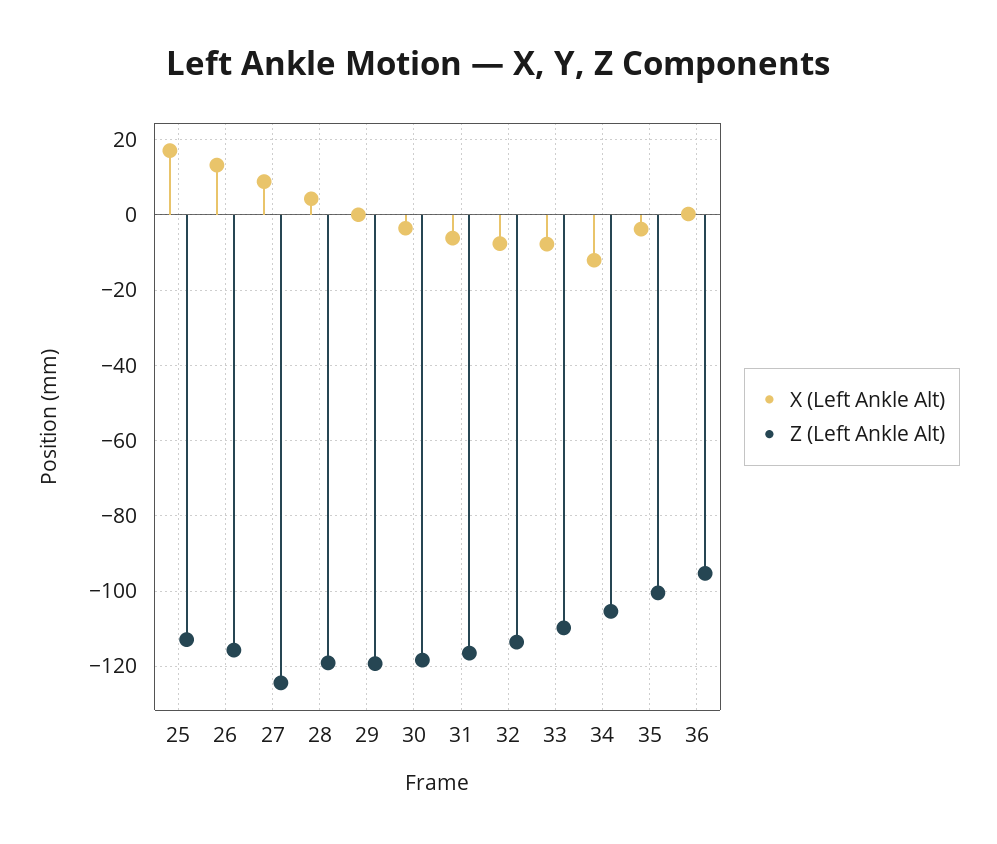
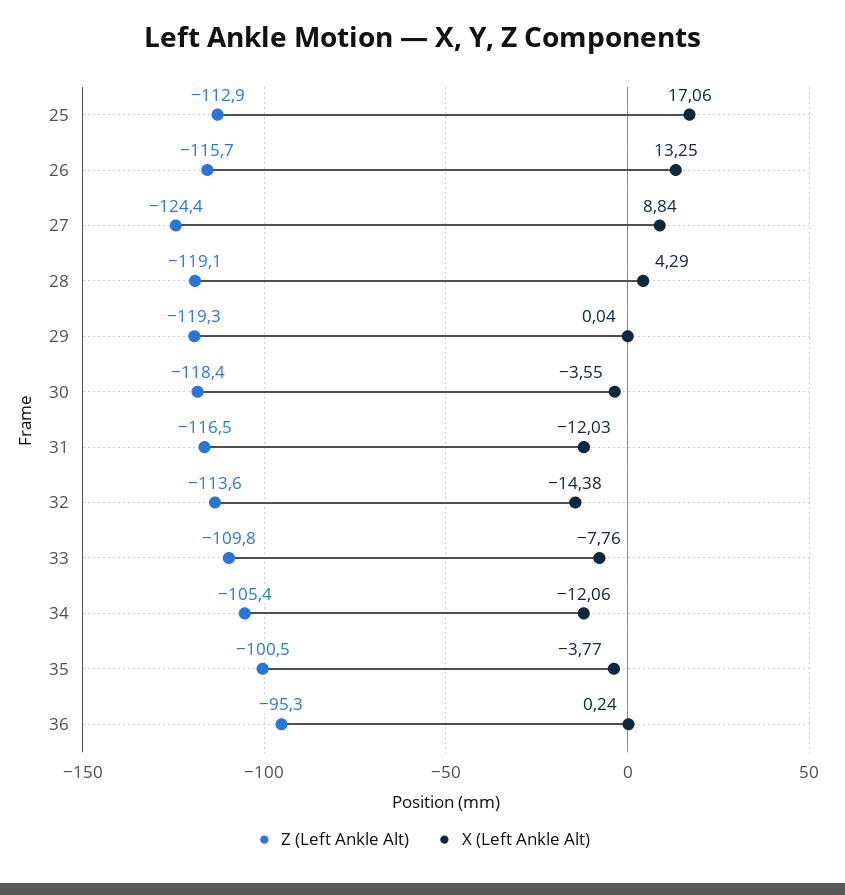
X (Left Ankle Alt), 31: -6 -> -12.03
X (Left Ankle Alt), 32: -8 -> -14.38

